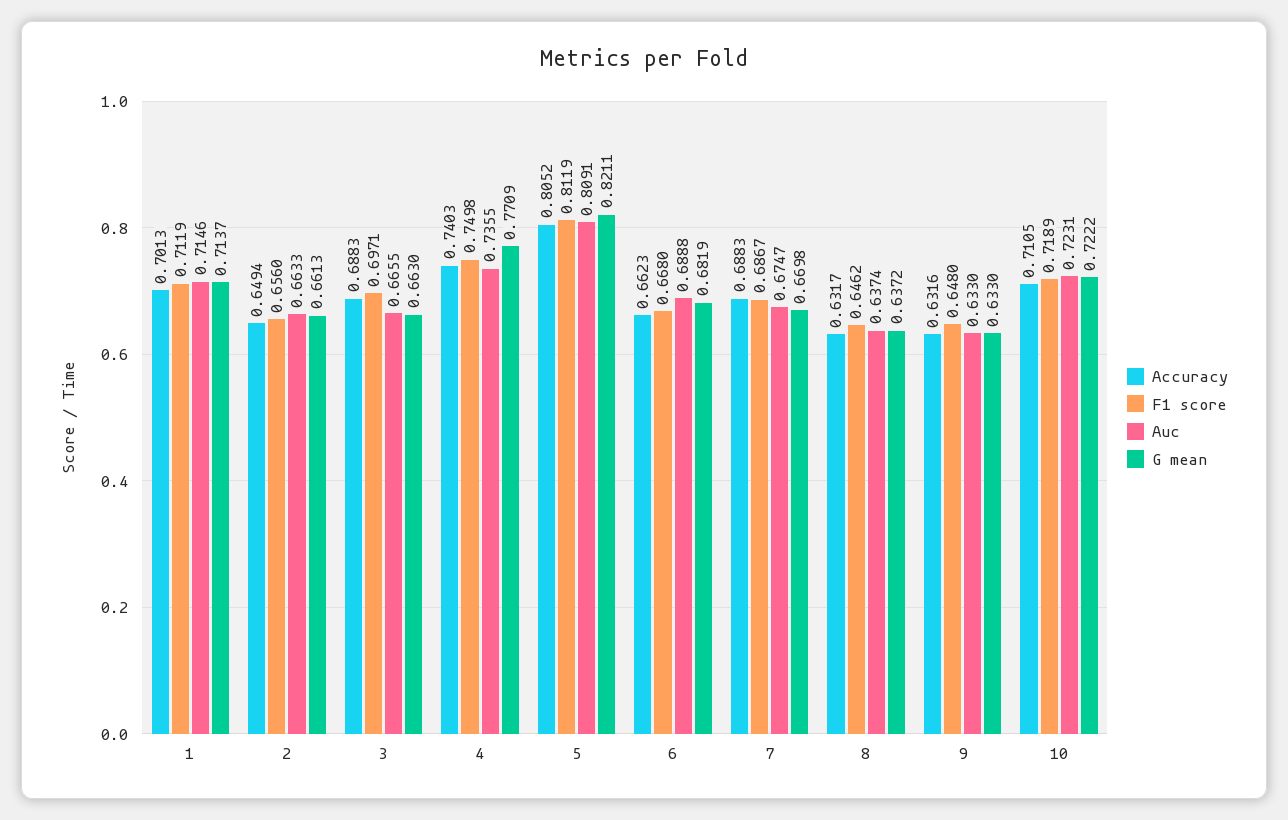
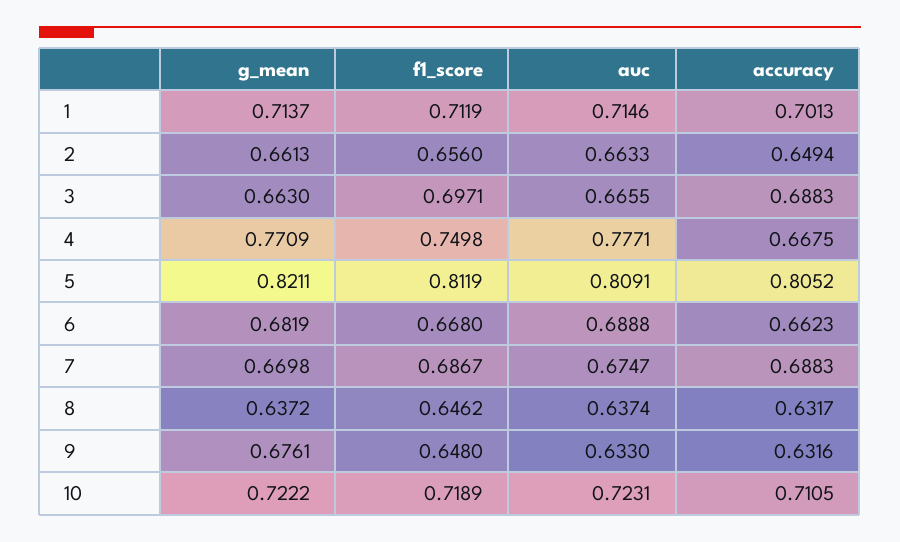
Accuracy, 4: 0.7403 -> 0.6675
Auc, 4: 0.7355 -> 0.7771
G mean, 9: 0.633 -> 0.6761

